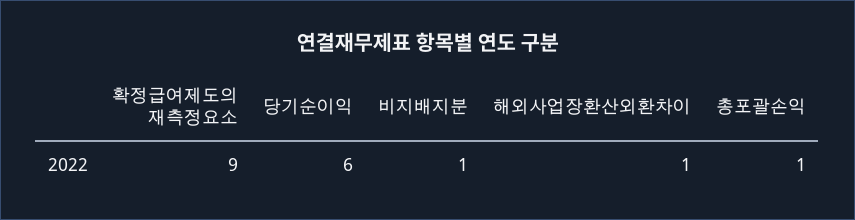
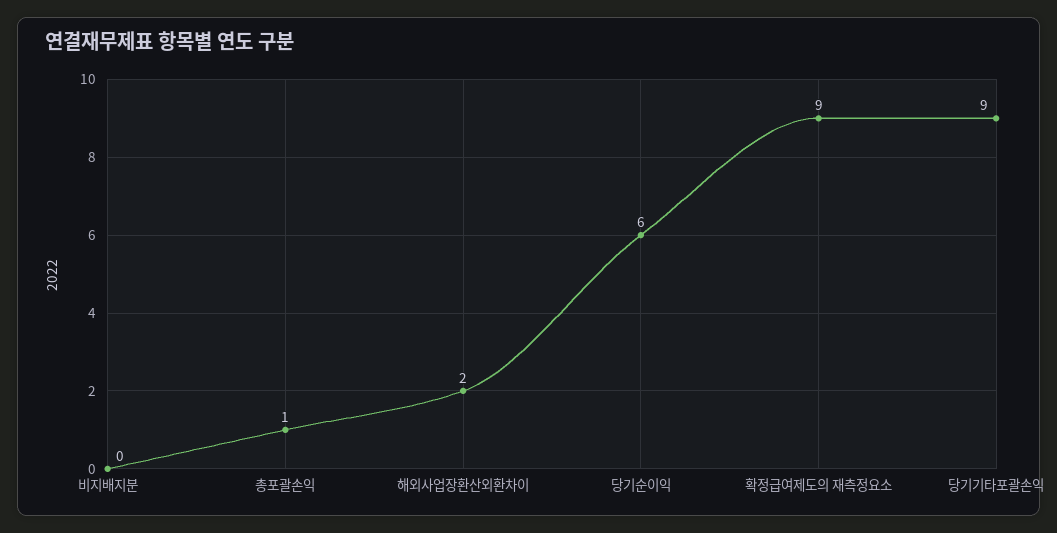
비지배지분: 1 -> 0
해외사업장환산외환차이: 1 -> 2
당기기타포괄손익: none -> 9

